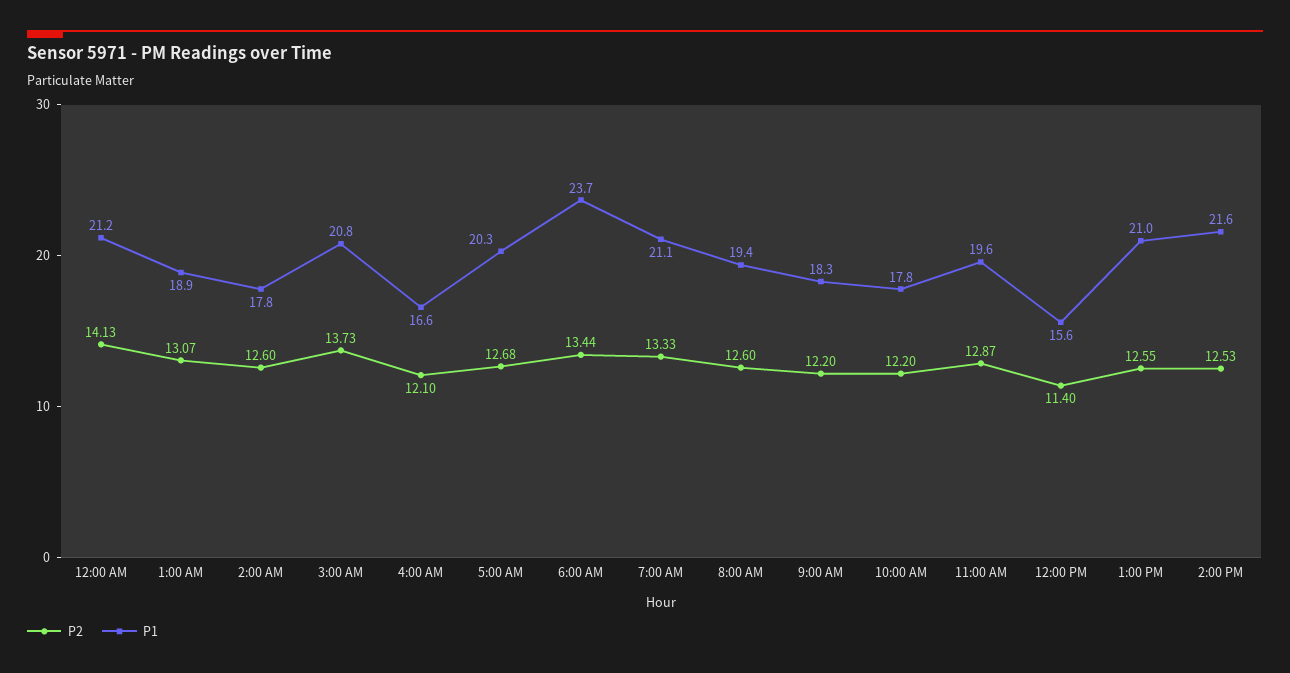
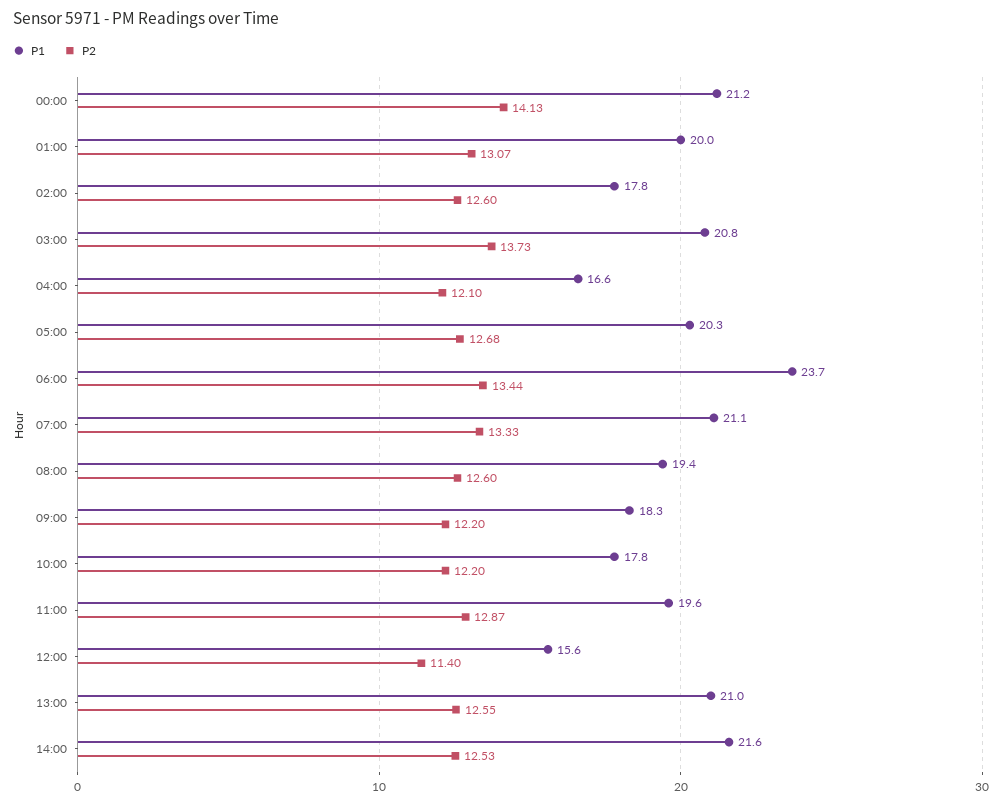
P1, 1:00 AM: 18.9 -> 20

